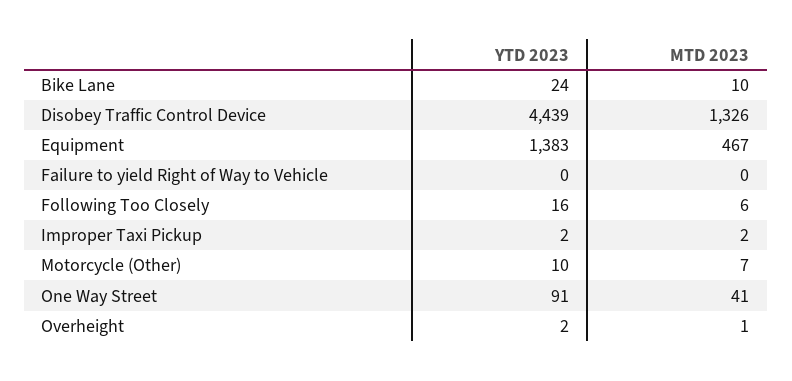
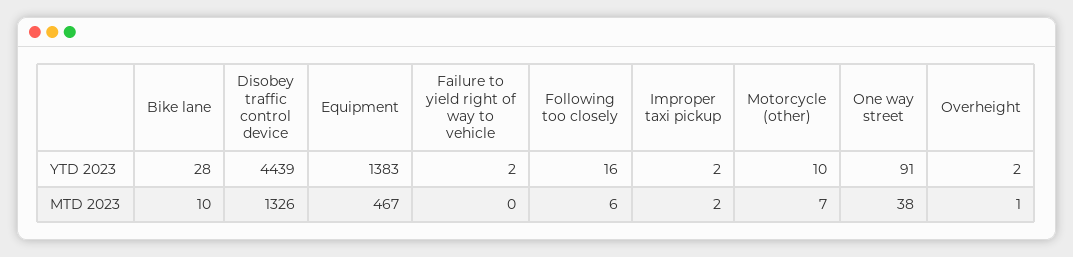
YTD 2023, Bike Lane: 24 -> 28
YTD 2023, Failure to yield Right of Way to Vehicle: 0 -> 2
MTD 2023, One Way Street: 41 -> 38

